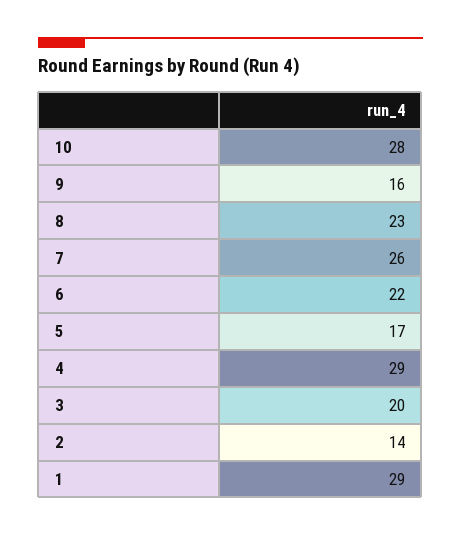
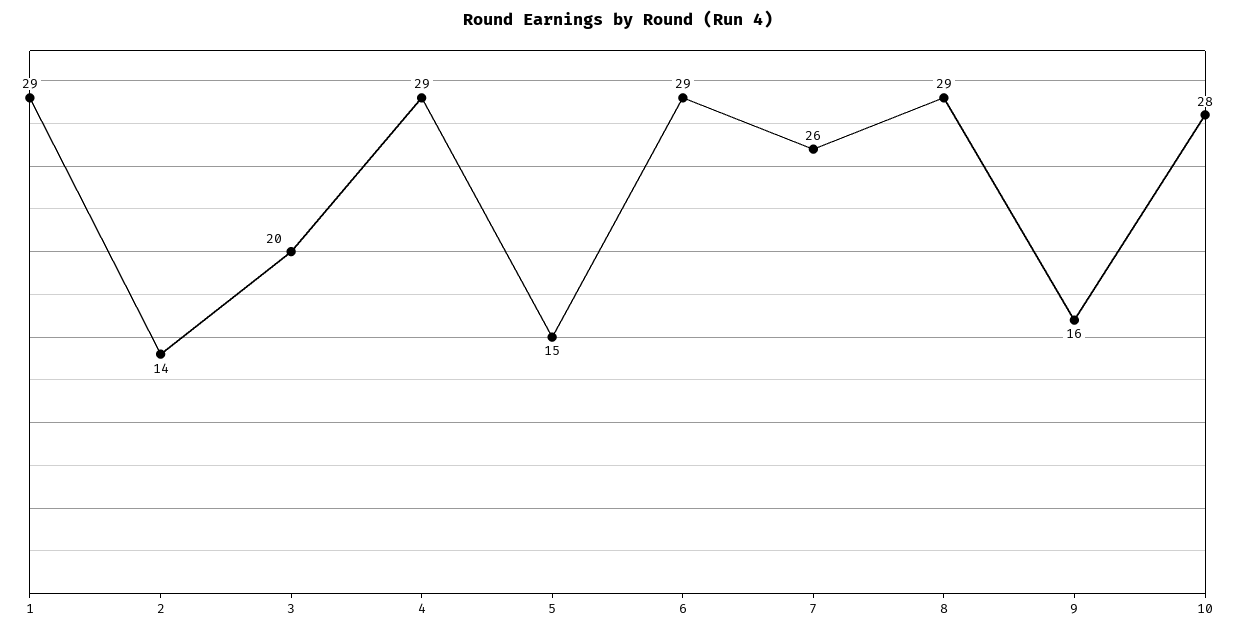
8: 23 -> 29
6: 22 -> 29
5: 17 -> 15

